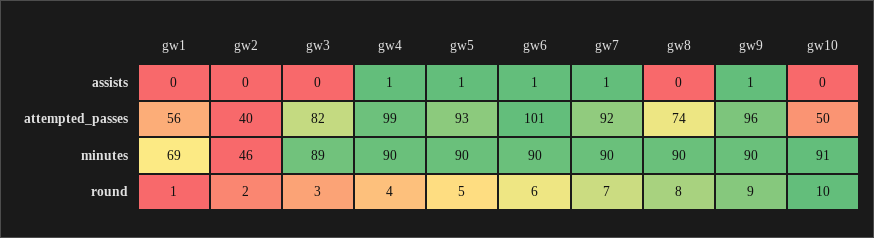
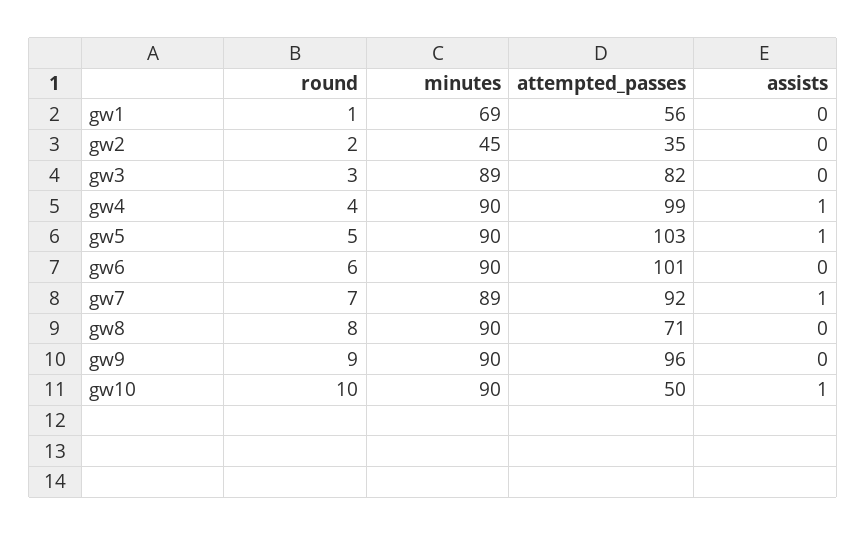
gw6, assists: 1 -> 0
gw9, assists: 1 -> 0
gw10, assists: 0 -> 1
gw2, attempted_passes: 40 -> 35
gw5, attempted_passes: 93 -> 103
gw8, attempted_passes: 74 -> 71
gw2, minutes: 46 -> 45
gw7, minutes: 90 -> 89
gw10, minutes: 91 -> 90

